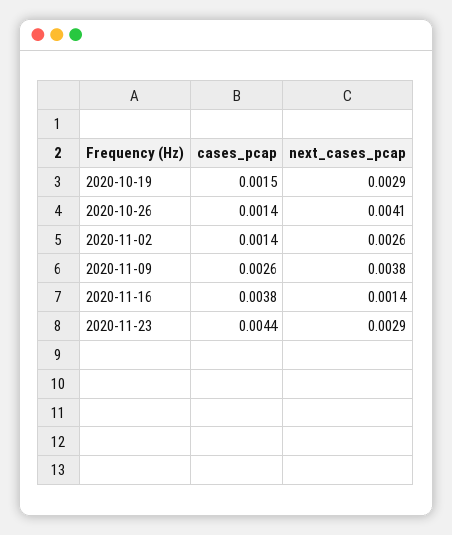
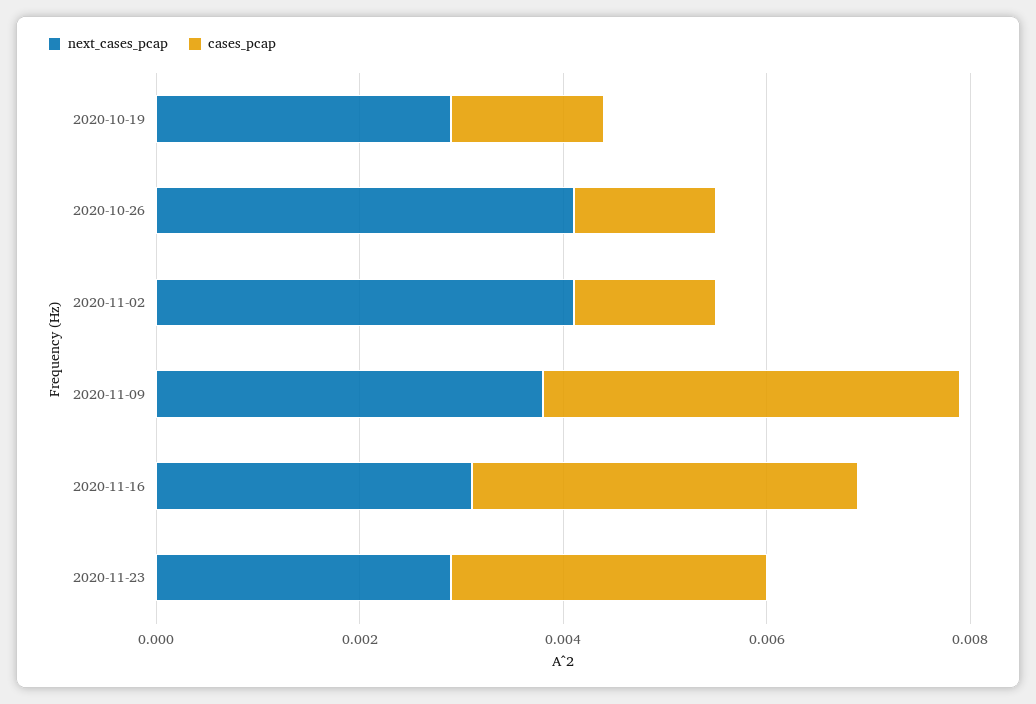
next_cases_pcap, 2020-11-02: 0.0026 -> 0.004
cases_pcap, 2020-11-09: 0.0026 -> 0.004
next_cases_pcap, 2020-11-16: 0.0014 -> 0.003
cases_pcap, 2020-11-23: 0.0044 -> 0.003

